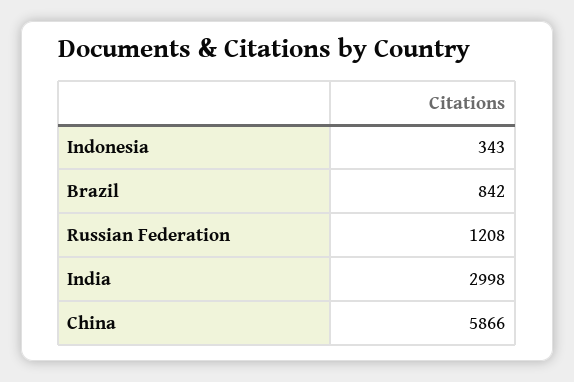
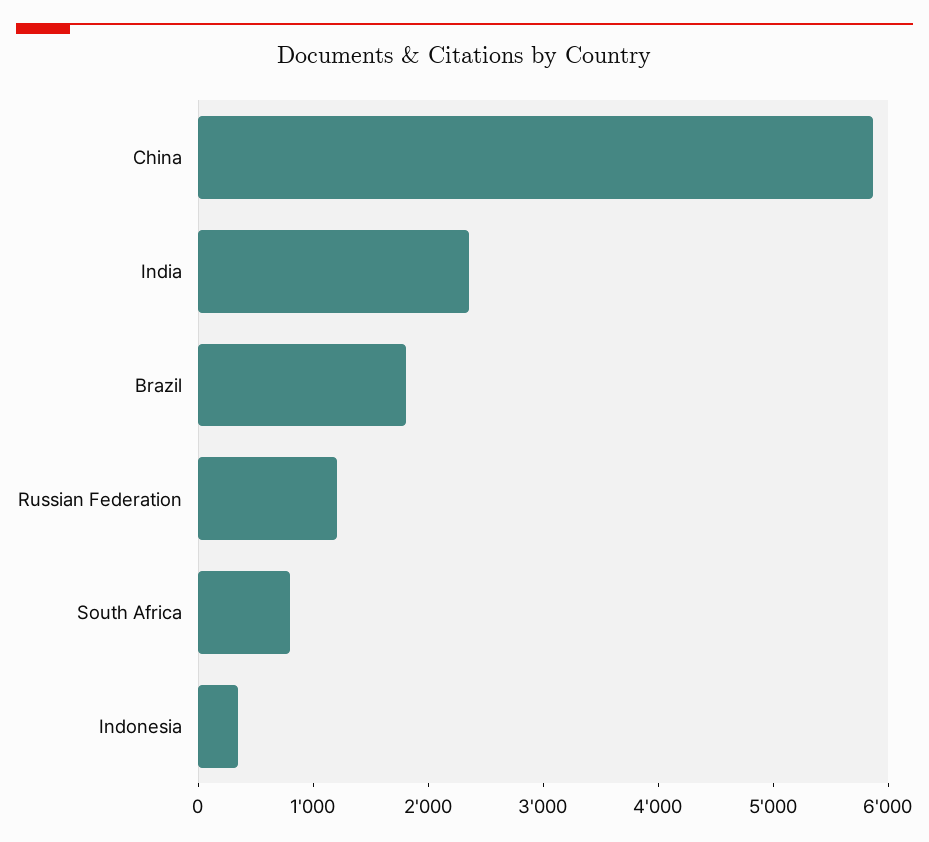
Brazil: 842 -> 1800
India: 2998 -> 2400
South Africa: none -> 800

